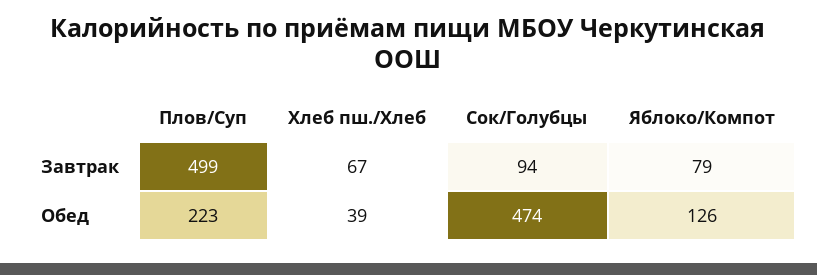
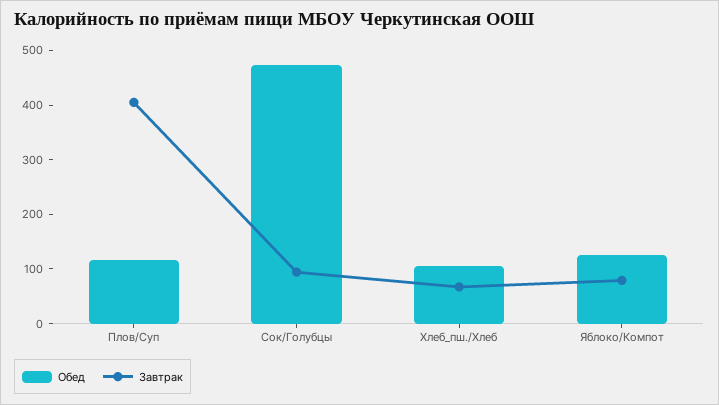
Завтрак, Плов/Суп: 499 -> 400
Обед, Плов/Суп: 223 -> 120
Обед, Хлеб пш./Хлеб: 39 -> 100

